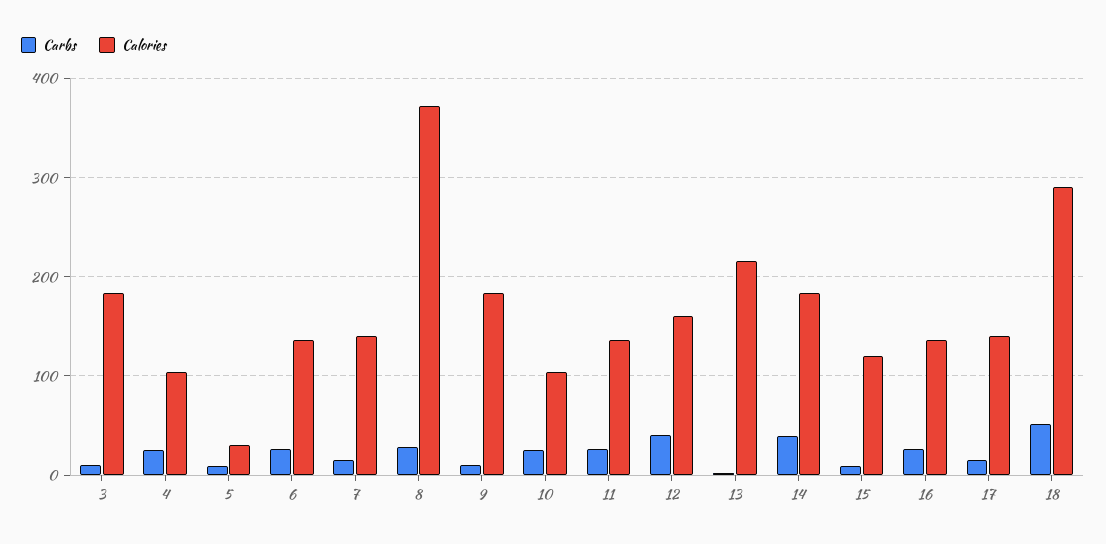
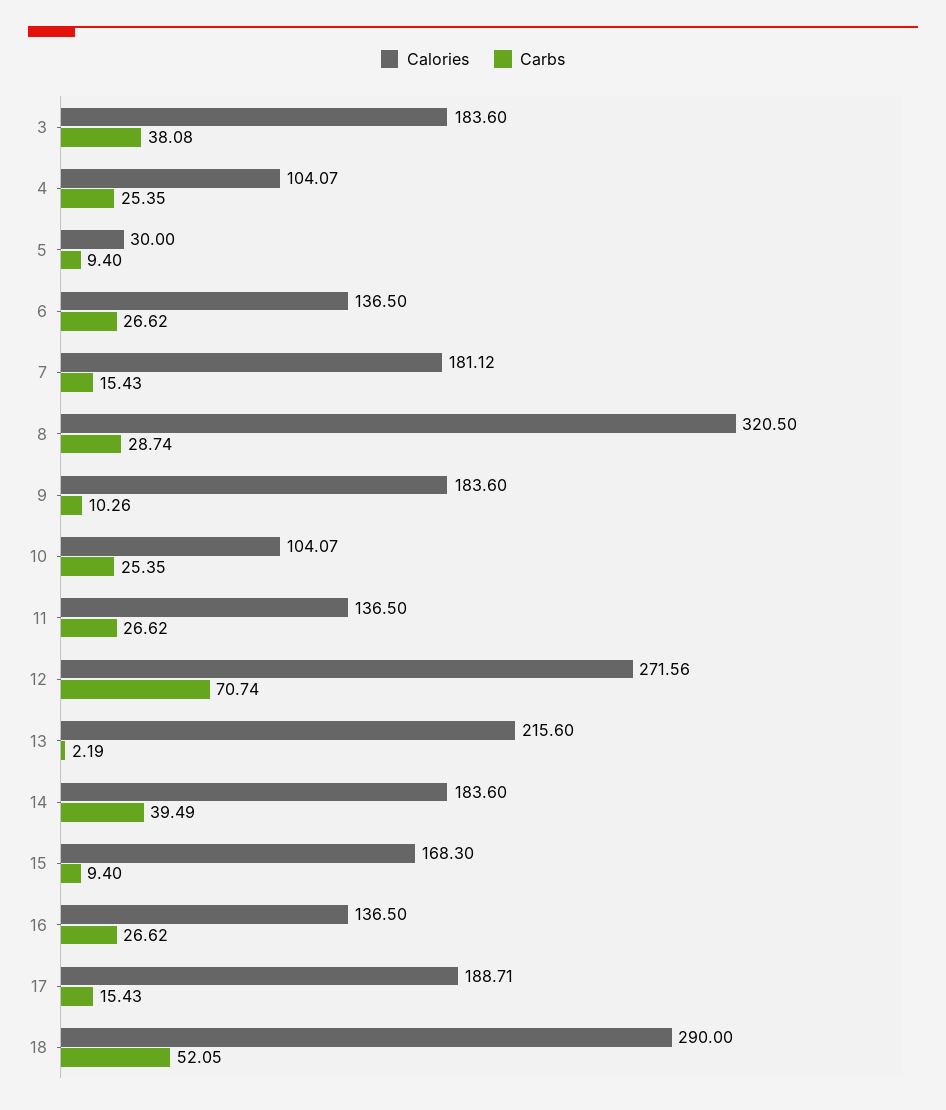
Carbs, 3: 10 -> 38.08
Calories, 7: 140 -> 181.12
Calories, 8: 370 -> 320.5
Carbs, 12: 40 -> 70.74
Calories, 12: 160 -> 271.56
Calories, 15: 120 -> 168.3
Calories, 17: 140 -> 188.71

